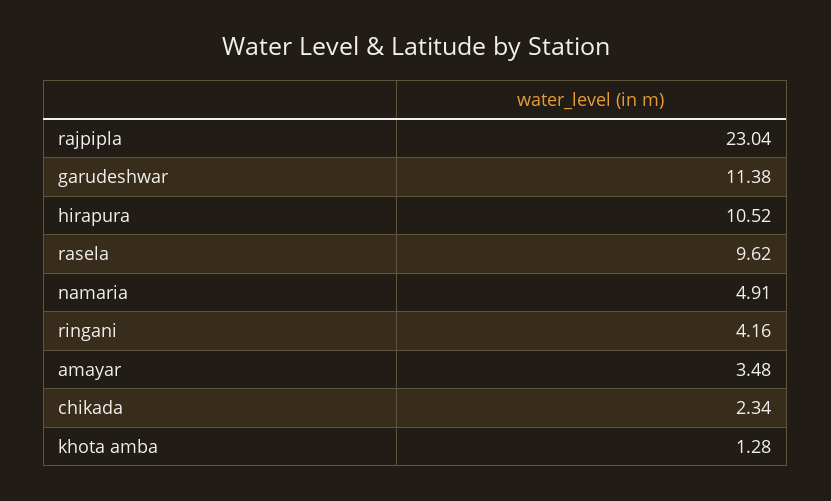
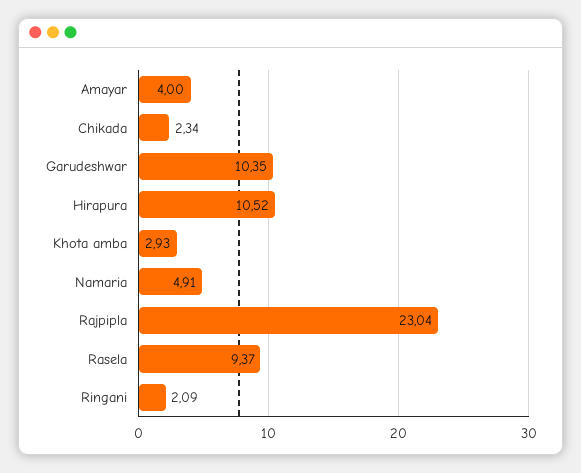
garudeshwar: 11.38 -> 10.35
rasela: 9.62 -> 9.37
ringani: 4.16 -> 2.09
amayar: 3.48 -> 4
khota amba: 1.28 -> 2.93

